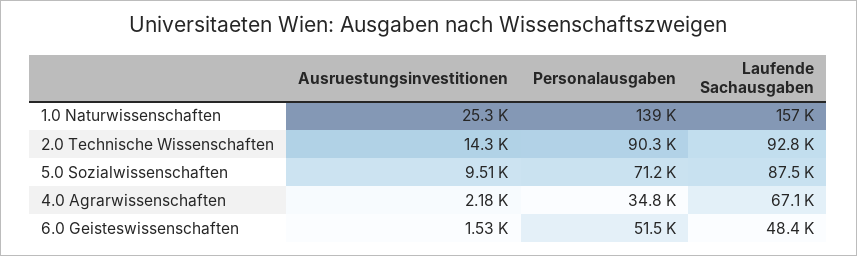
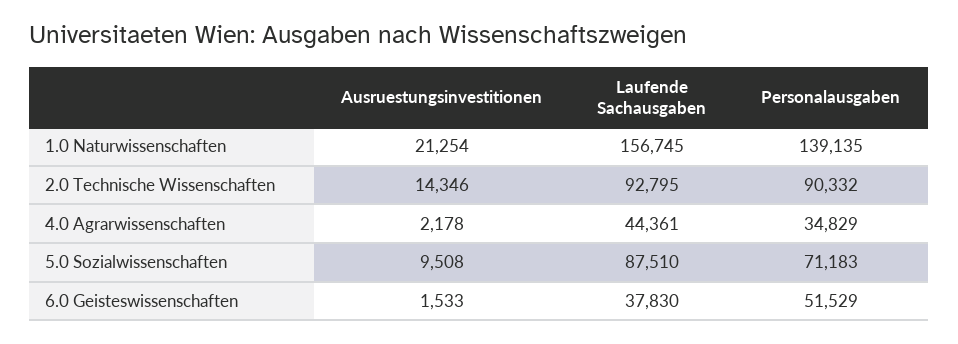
Ausruestungsinvestitionen, 1.0 Naturwissenschaften: 25300 -> 21254
Laufende Sachausgaben, 4.0 Agrarwissenschaften: 67100 -> 44361
Laufende Sachausgaben, 6.0 Geisteswissenschaften: 48400 -> 37830

